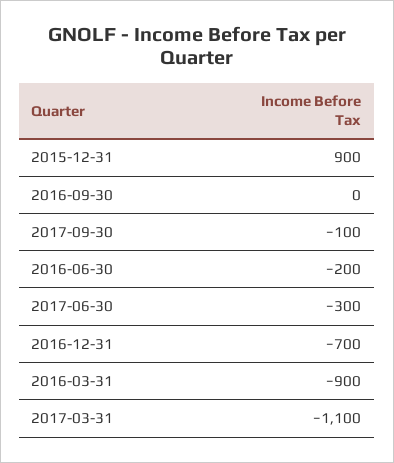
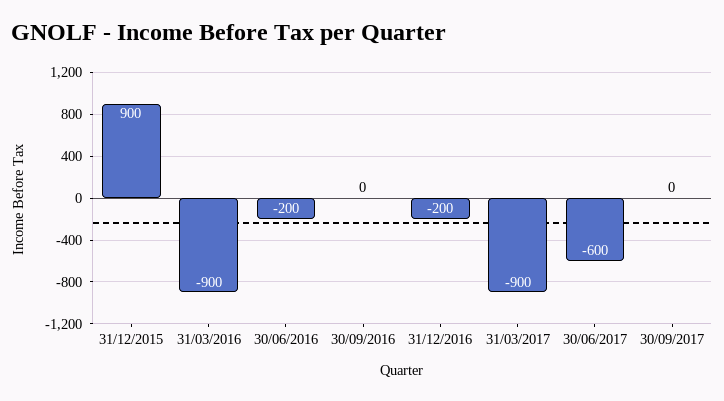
2017-09-30: -100 -> 0
2017-06-30: -300 -> -600
2016-12-31: -700 -> -200
2017-03-31: -1100 -> -900

